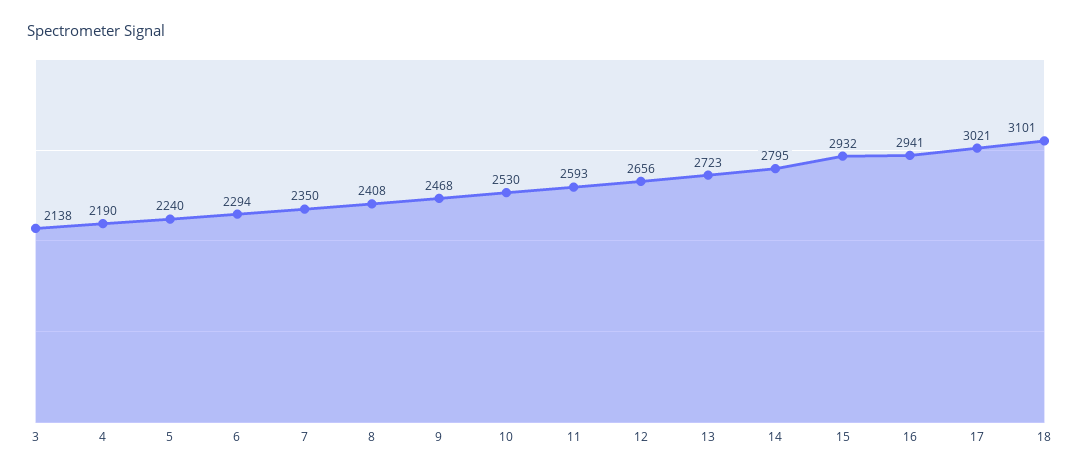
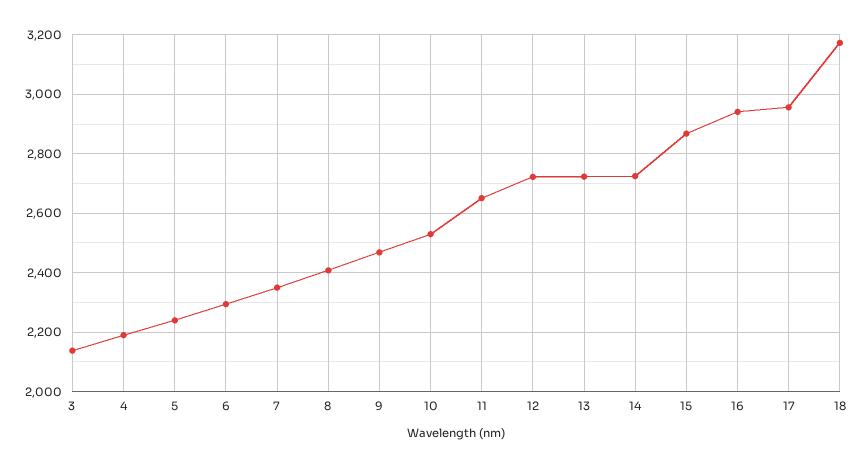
11: 2593 -> 2650
12: 2656 -> 2725
14: 2795 -> 2725
15: 2932 -> 2875
17: 3021 -> 2950
18: 3101 -> 3175

